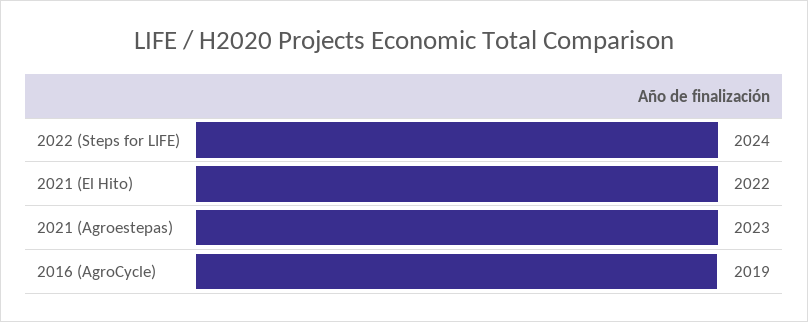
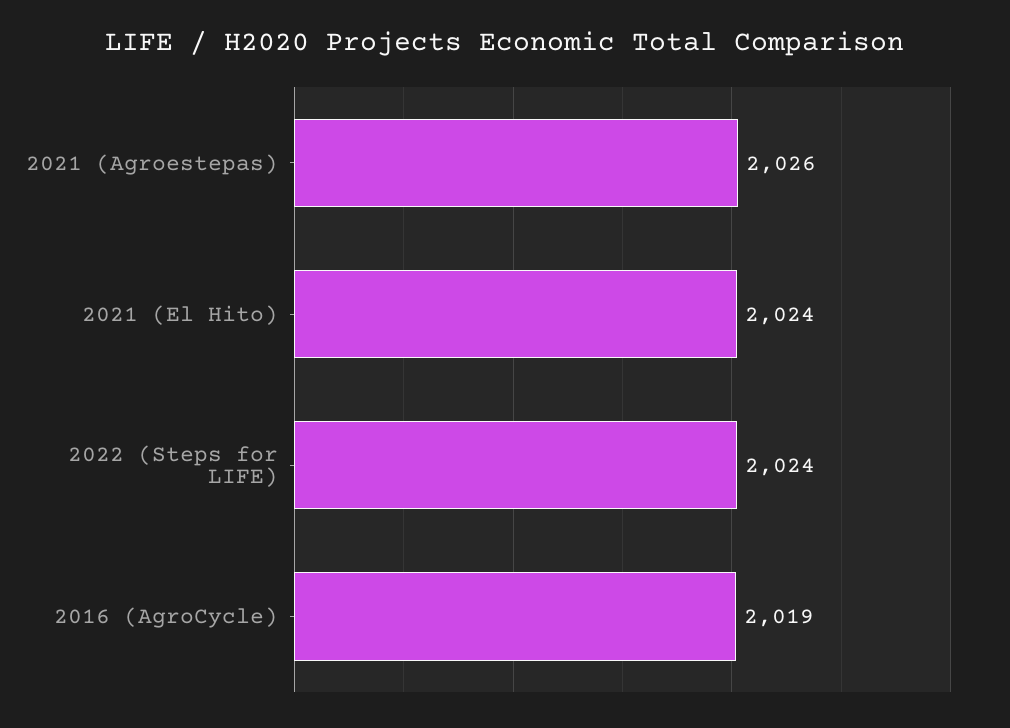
2021 (El Hito): 2022 -> 2024
2021 (Agroestepas): 2023 -> 2026

